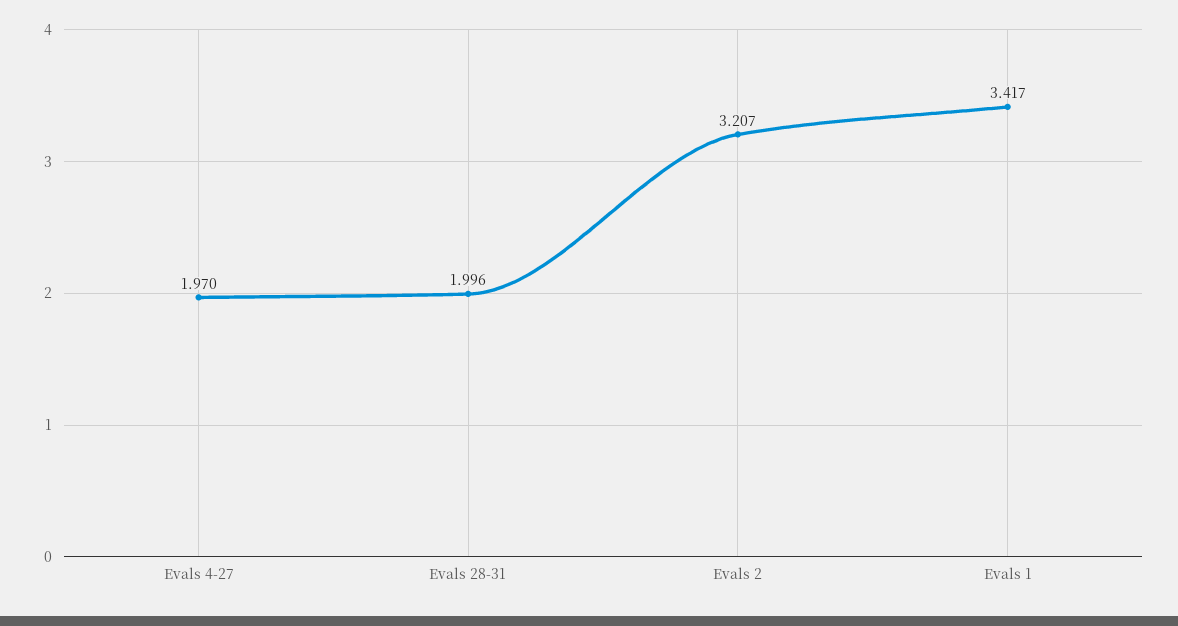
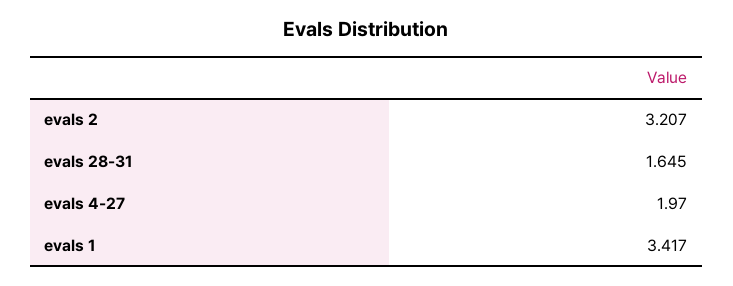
Evals 28-31: 1.996 -> 1.645

